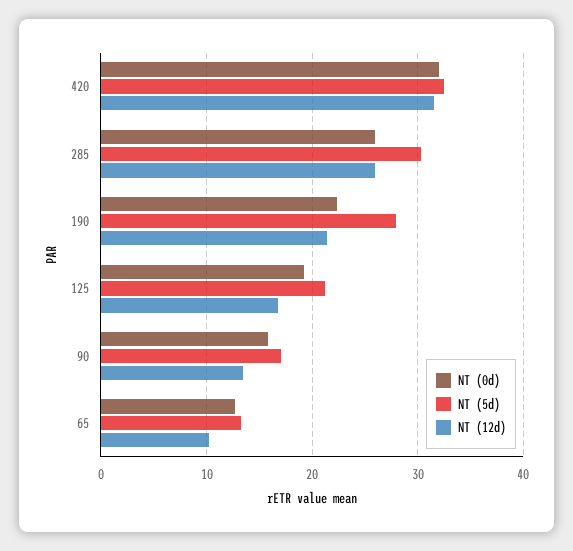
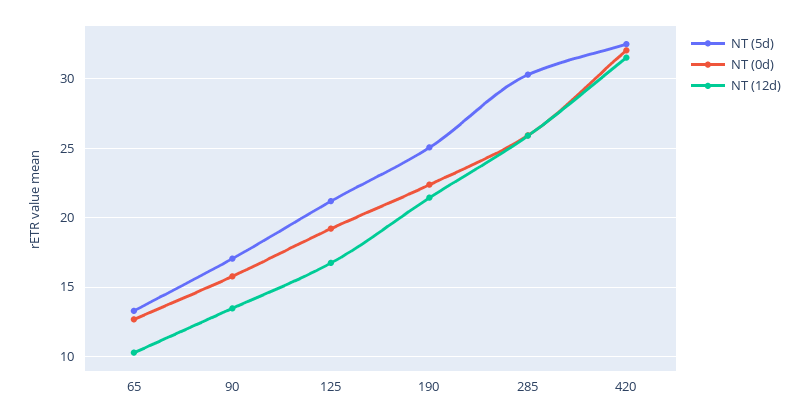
NT (5d), 190: 28 -> 25

